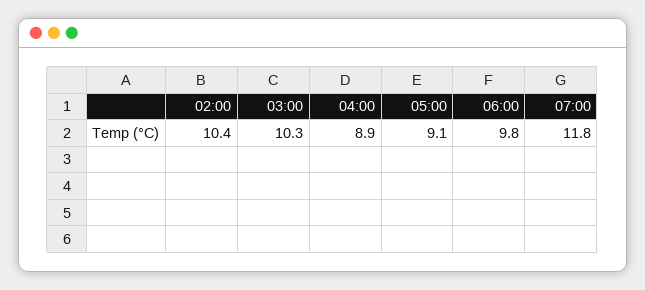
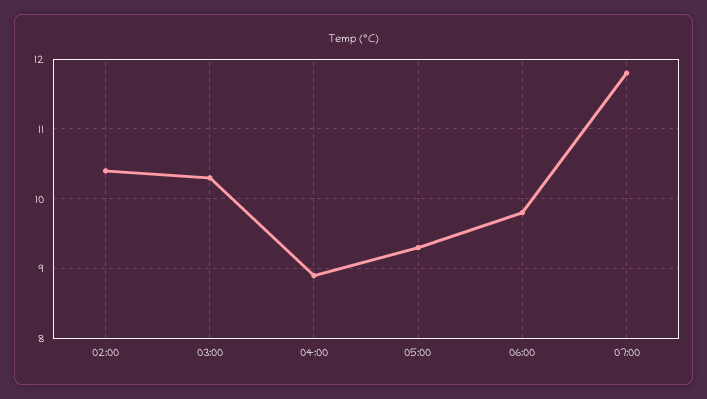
05:00: 9.1 -> 9.3

